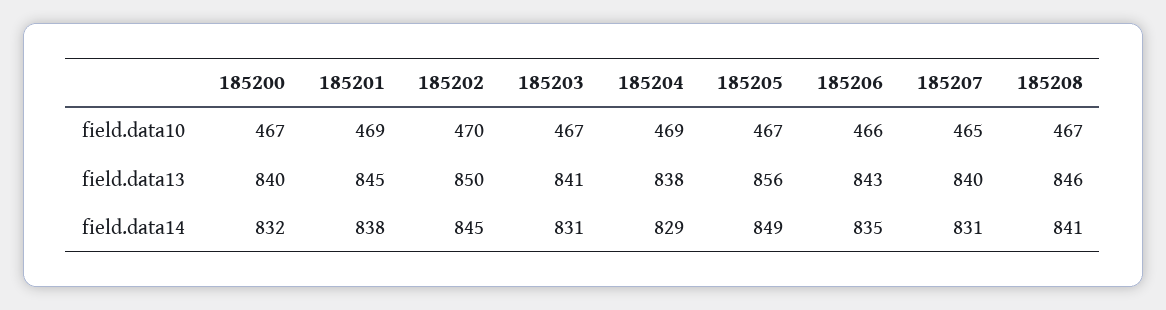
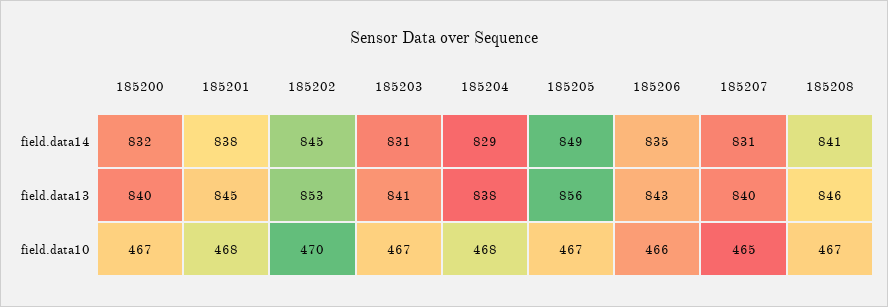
185201, field.data10: 469 -> 468
185204, field.data10: 469 -> 468
185202, field.data13: 850 -> 853

